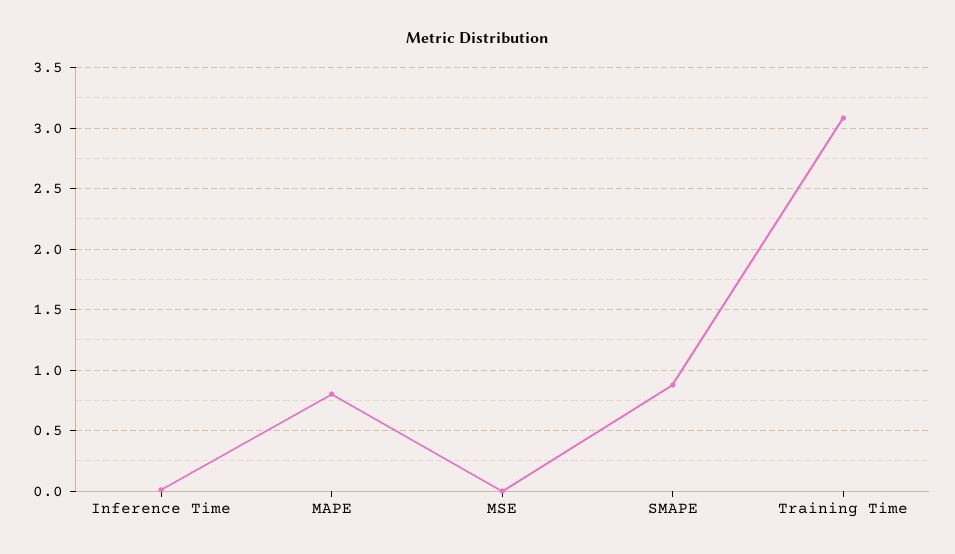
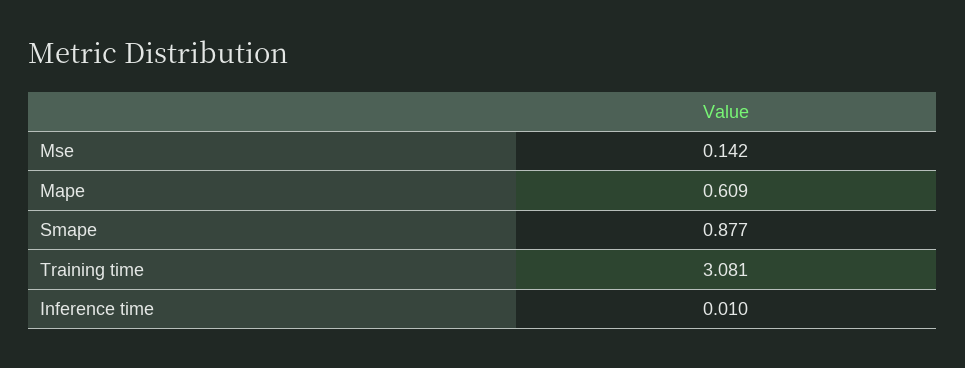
MAPE: 0.8 -> 0.609
MSE: 0 -> 0.142

